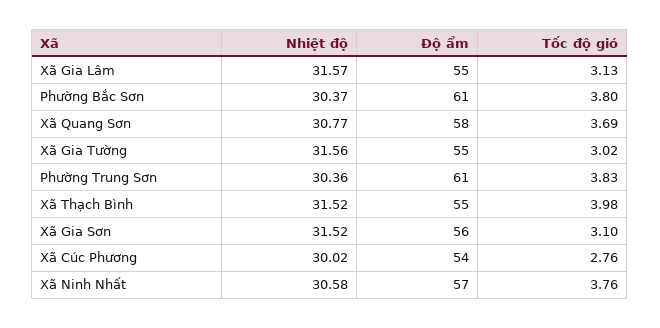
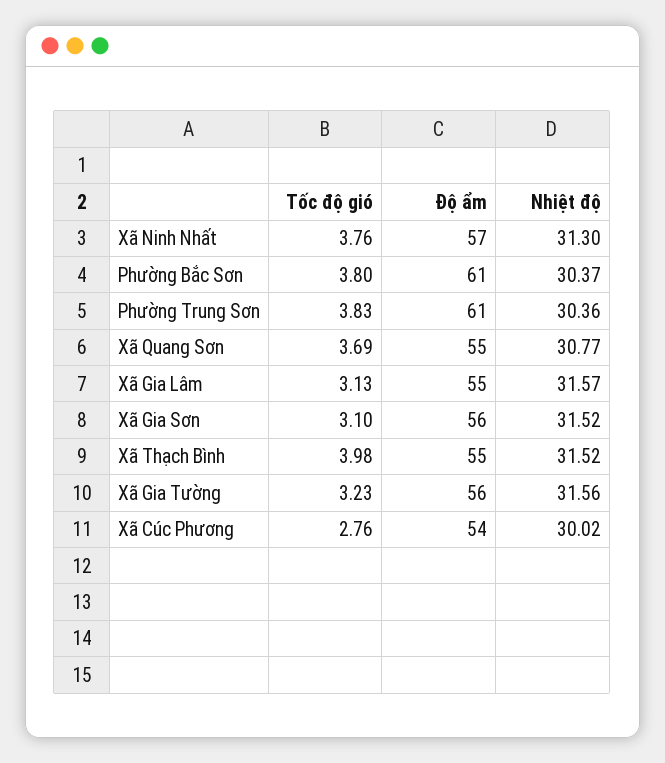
Độ ẩm, Xã Quang Sơn: 58 -> 55
Độ ẩm, Xã Gia Tường: 55 -> 56
Tốc độ gió, Xã Gia Tường: 3.02 -> 3.23
Nhiệt độ, Xã Ninh Nhất: 30.58 -> 31.3

